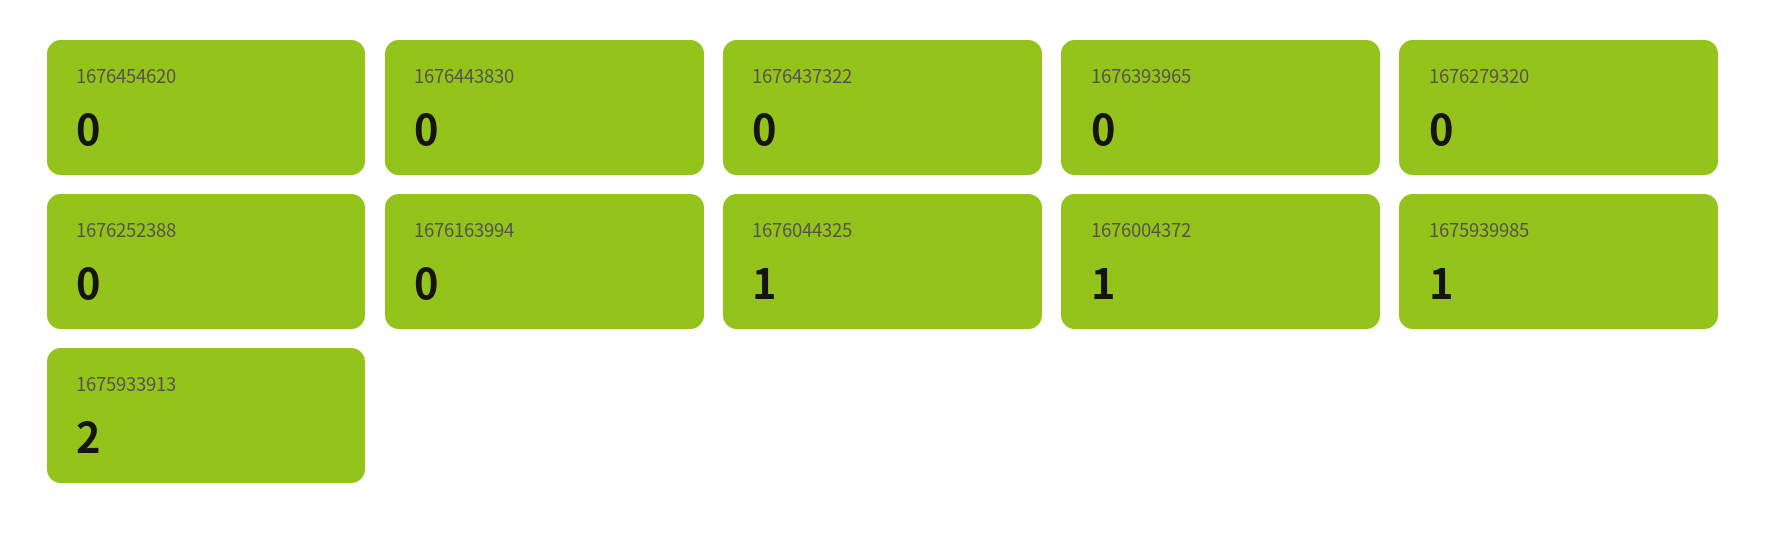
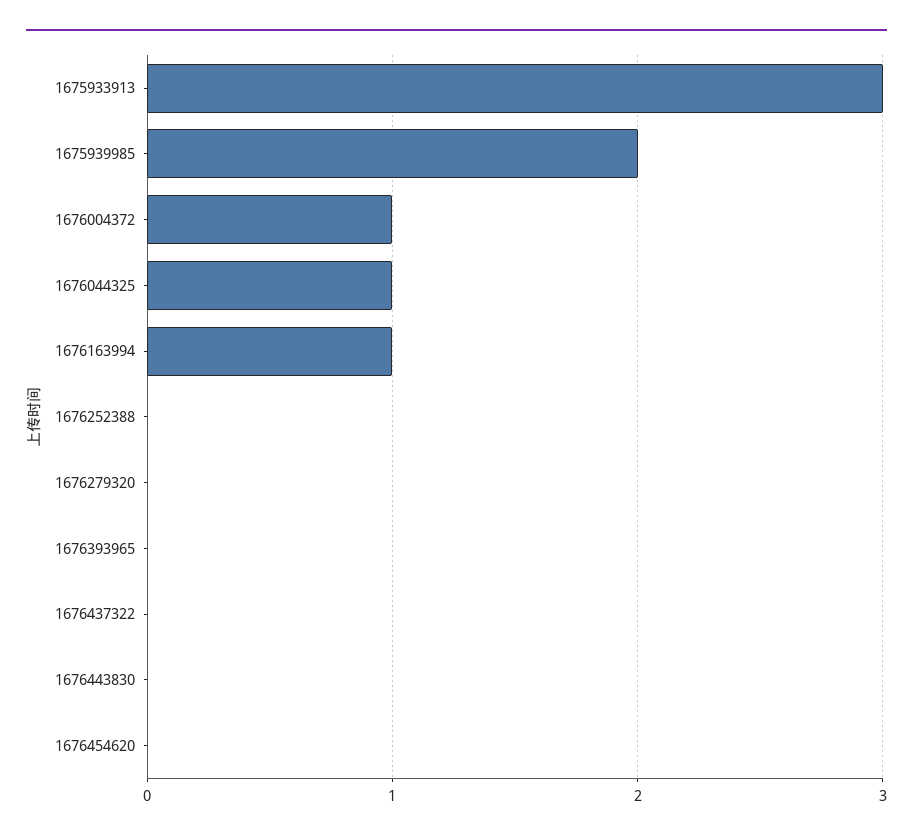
1676163994: 0 -> 1
1675939985: 1 -> 2
1675933913: 2 -> 3

